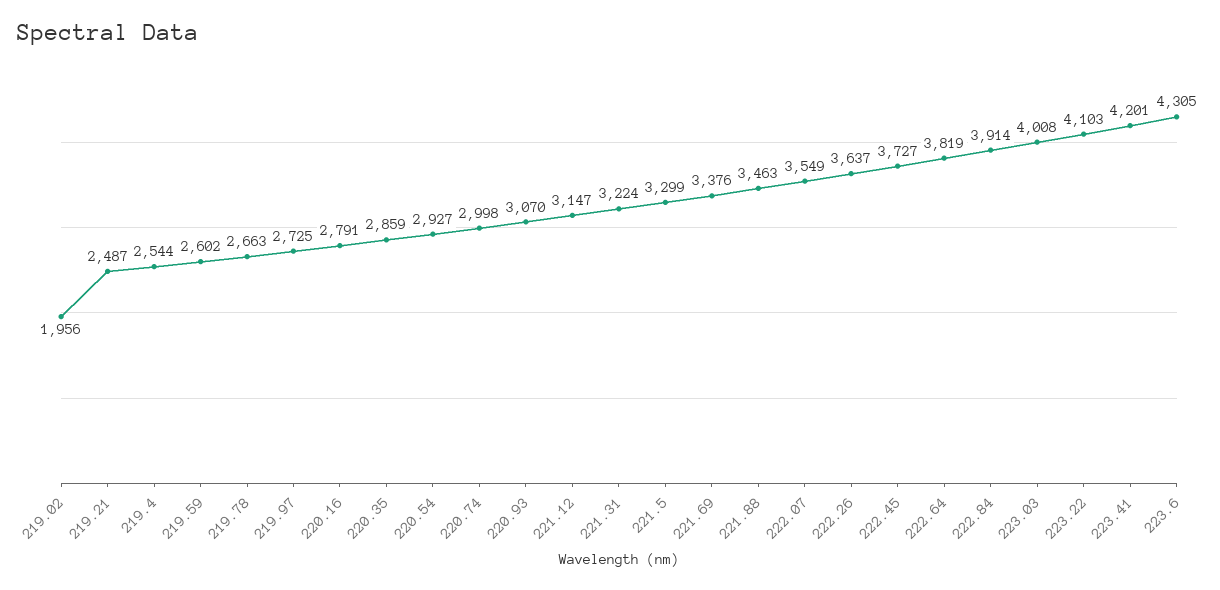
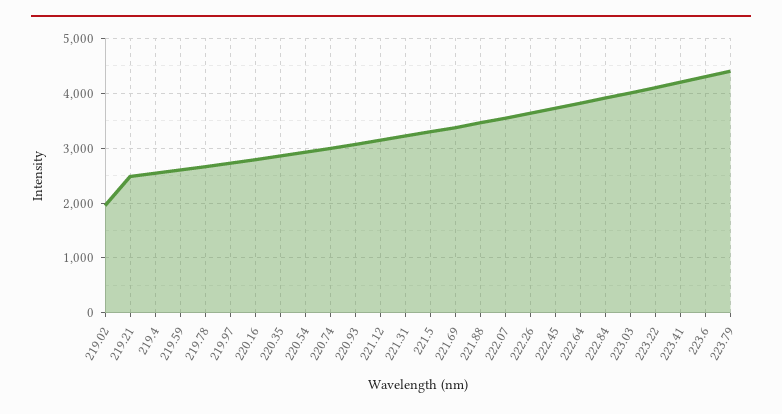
223.79: none -> 4400

